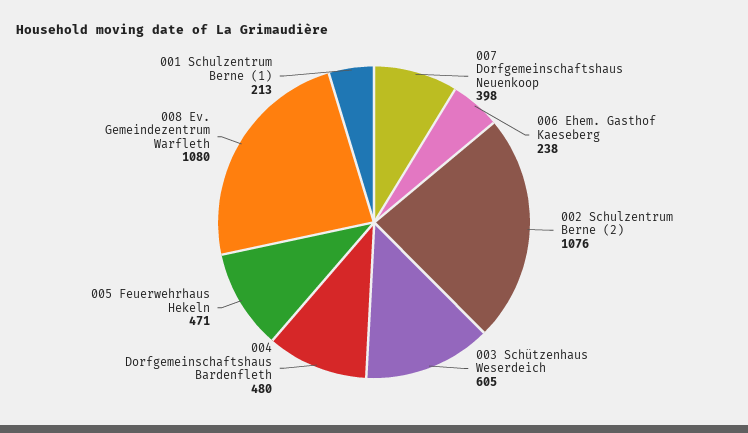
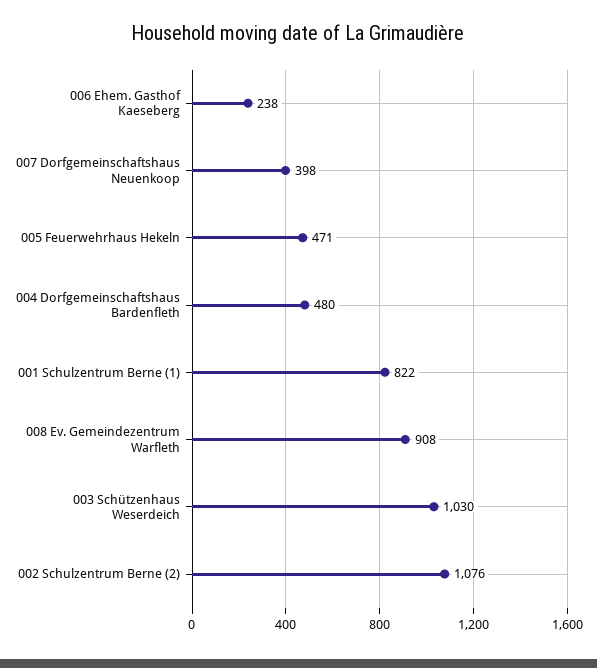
003 Schützenhaus Weserdeich: 605 -> 1030
008 Ev. Gemeindezentrum Warfleth: 1080 -> 908
001 Schulzentrum Berne (1): 213 -> 822

